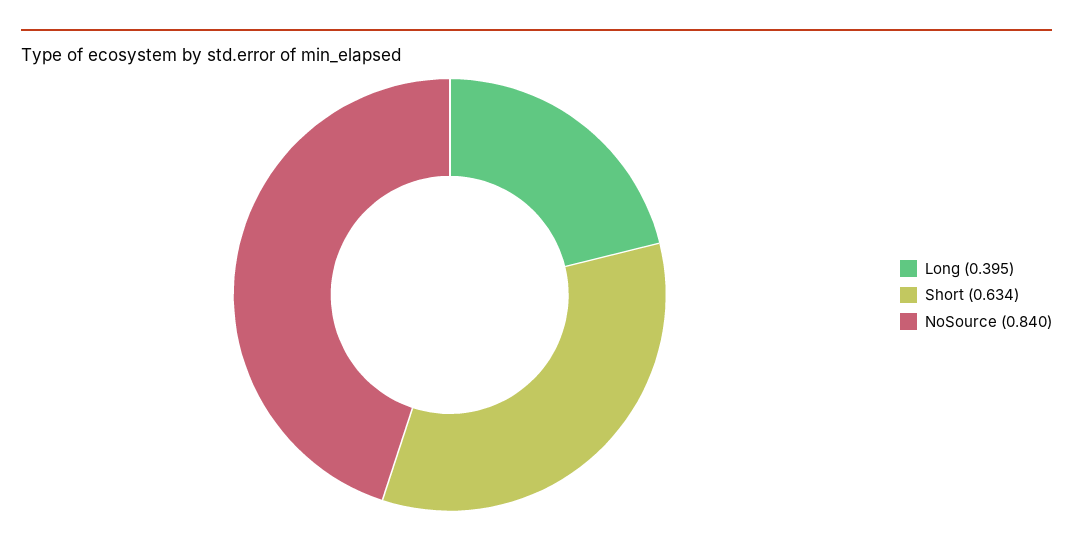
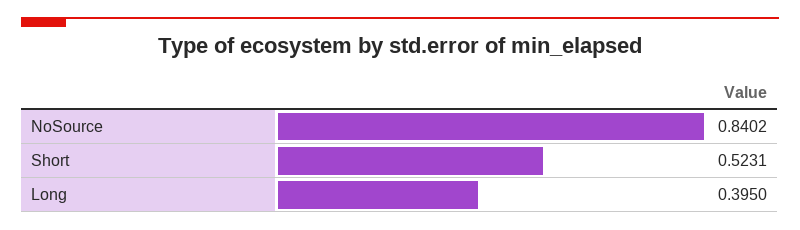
Short: 0.634 -> 0.5231

